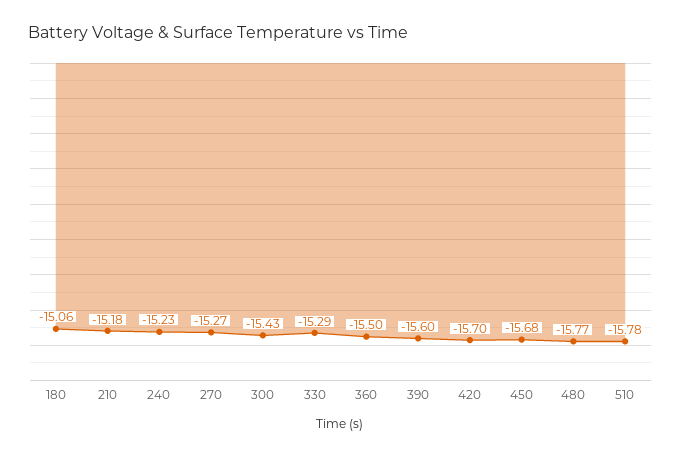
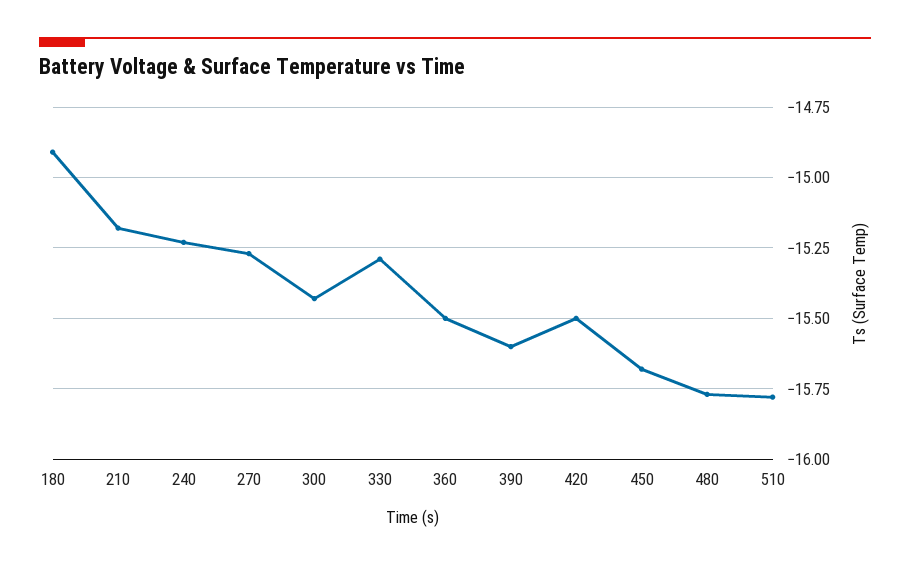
180: -15.06 -> -14.9
420: -15.7 -> -15.5

